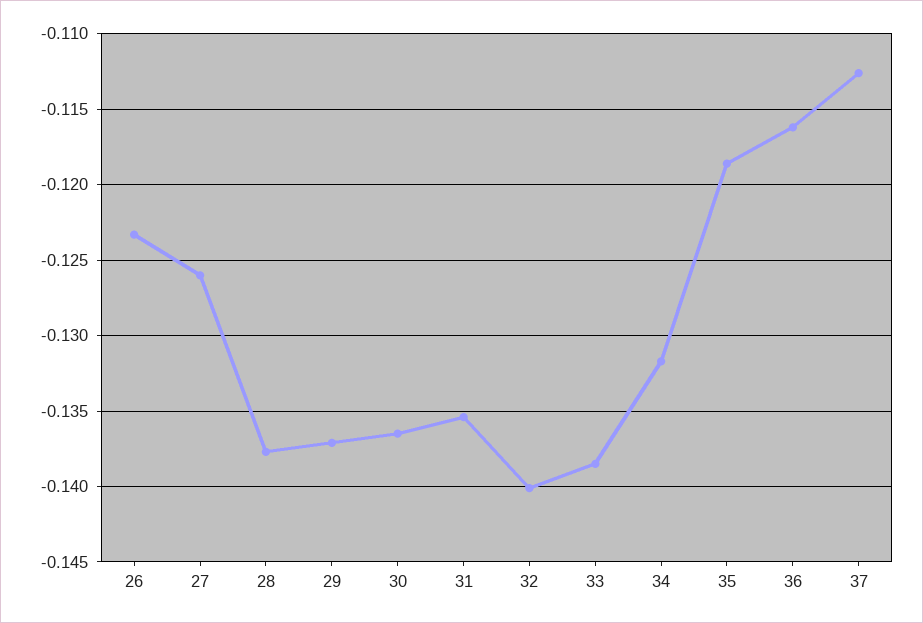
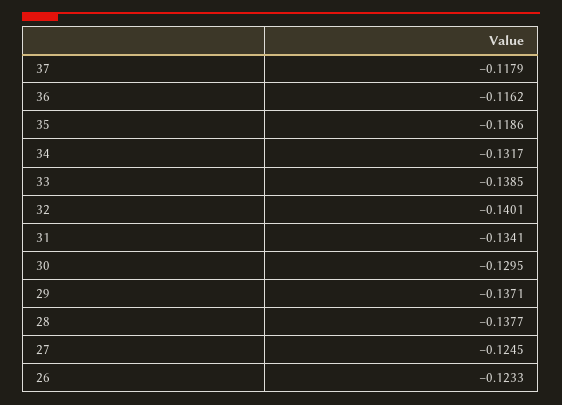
27: -0.126 -> -0.1245
30: -0.1365 -> -0.1295
31: -0.1355 -> -0.1341
37: -0.1125 -> -0.1179

